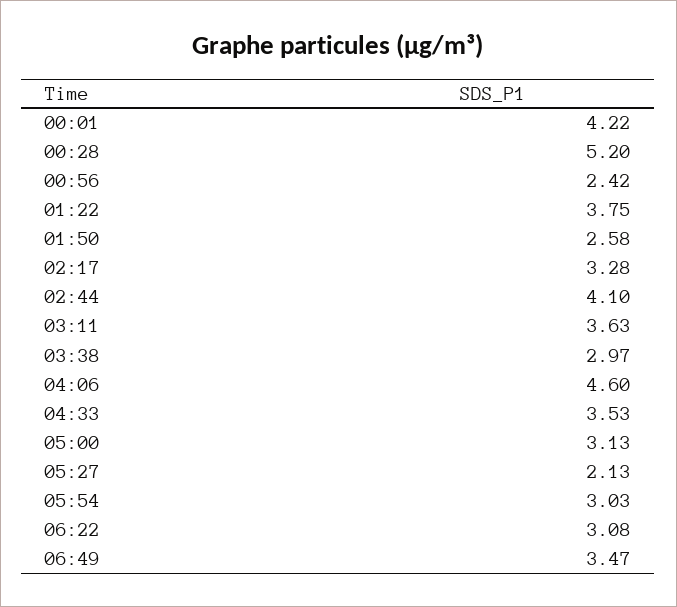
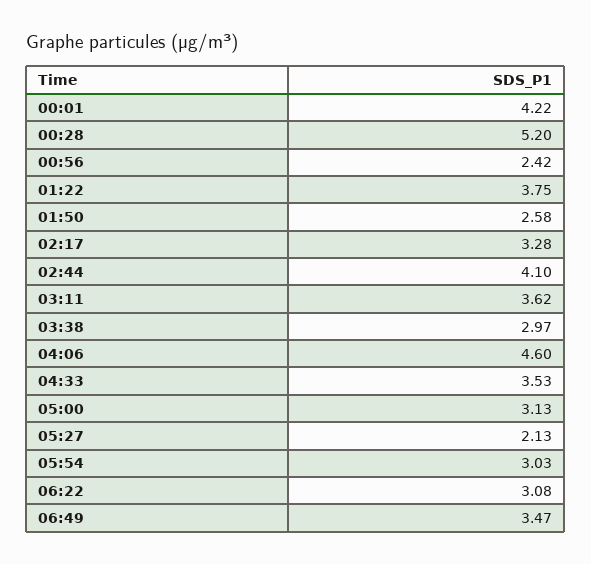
03:11: 3.63 -> 3.62

